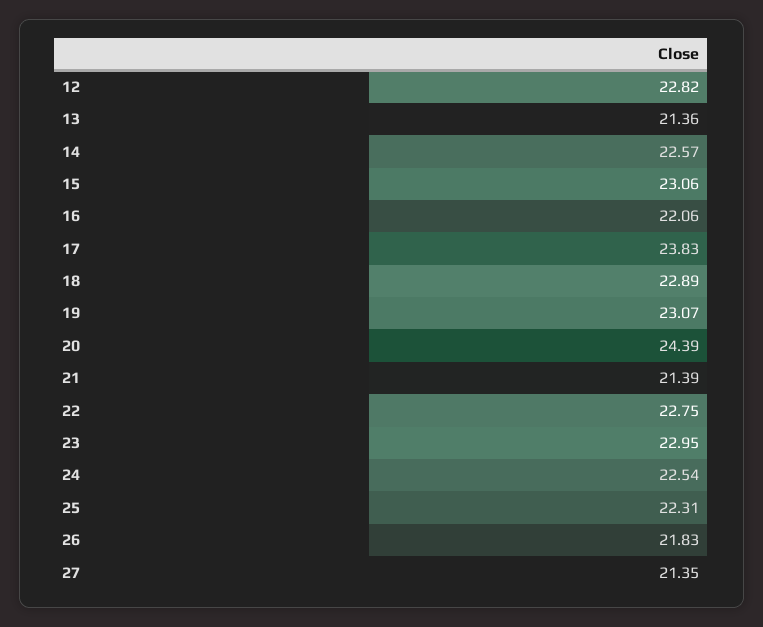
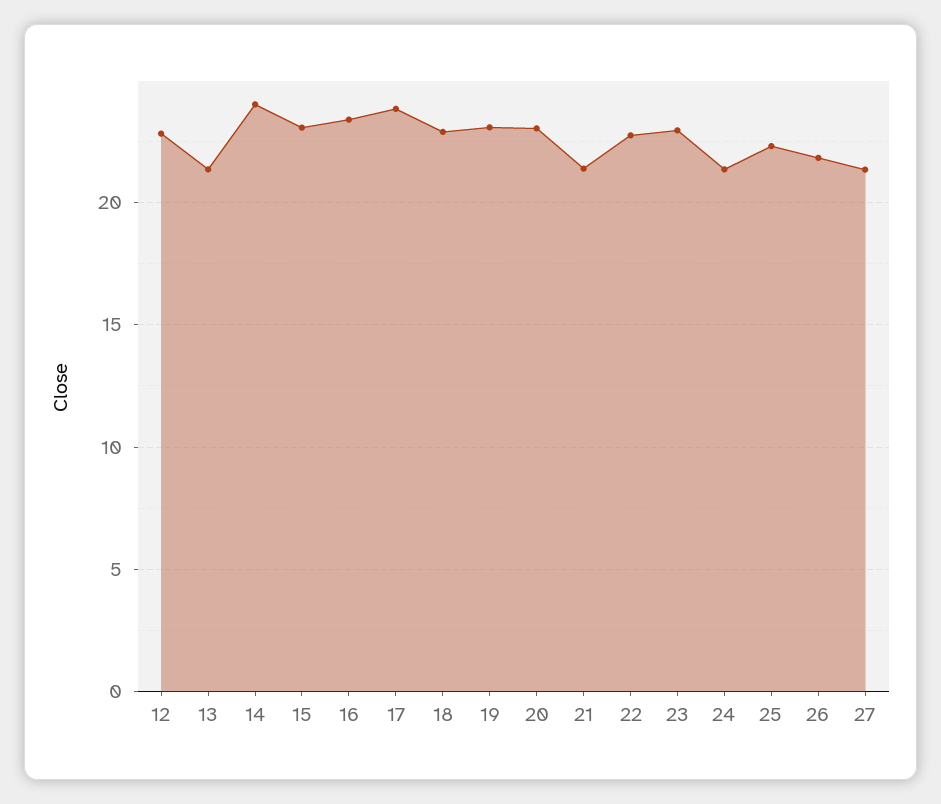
14: 22.57 -> 24
16: 22.06 -> 23.5
20: 24.39 -> 23
24: 22.54 -> 21.5

